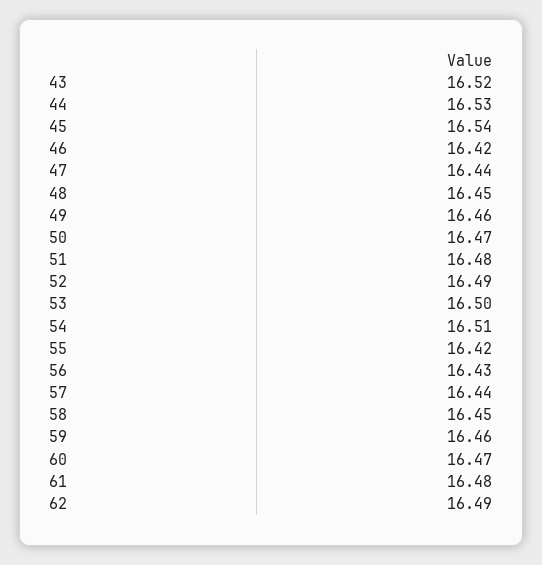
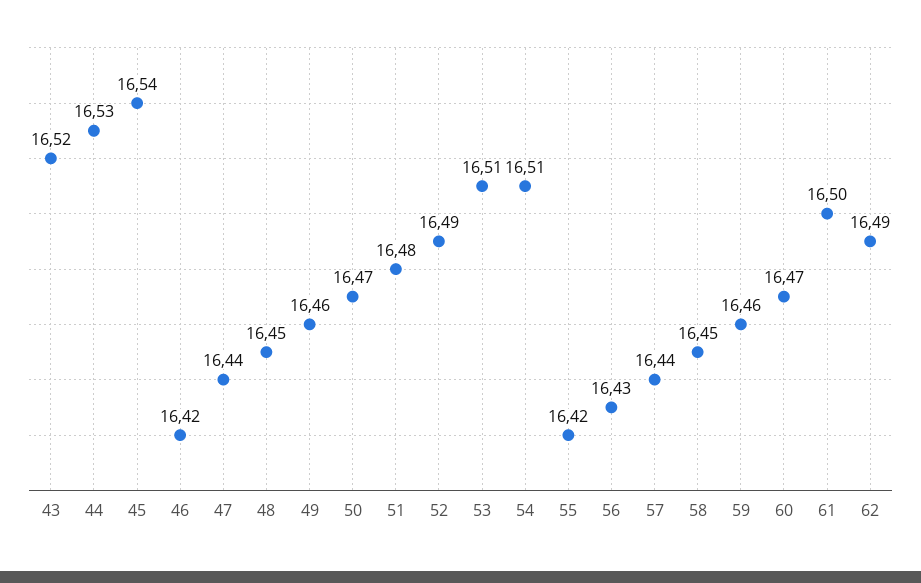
53: 16.5 -> 16.51
61: 16.48 -> 16.5

